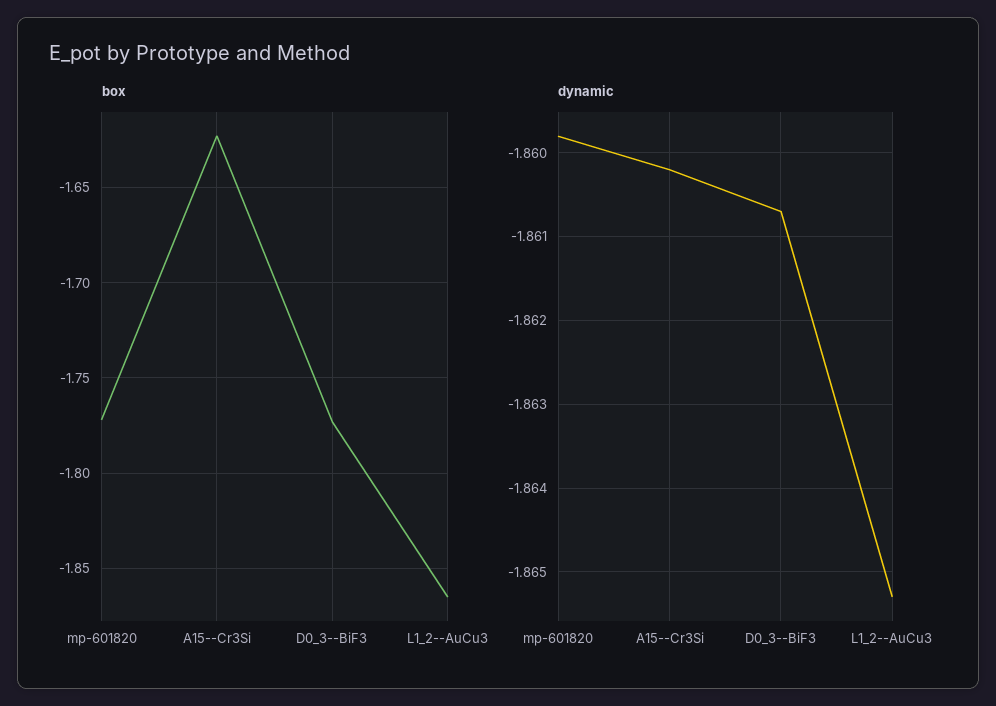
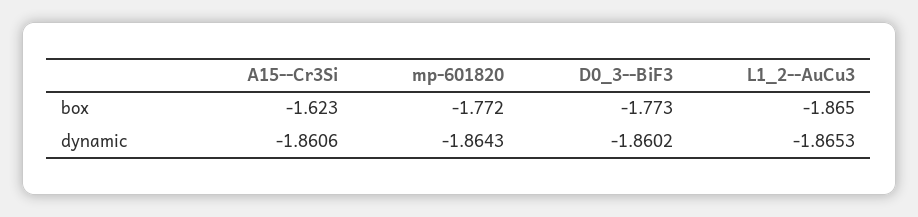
dynamic, mp-601820: -1.8598 -> -1.8643
dynamic, A15--Cr3Si: -1.8602 -> -1.8606
dynamic, D0_3--BiF3: -1.8607 -> -1.8602

